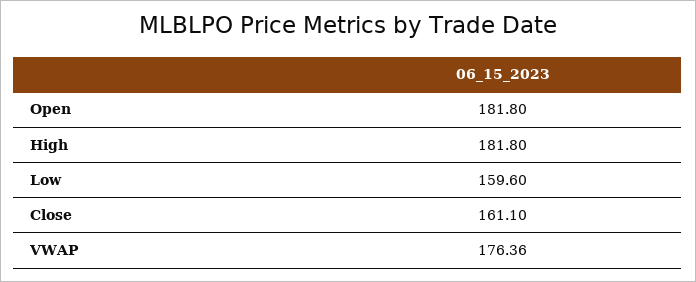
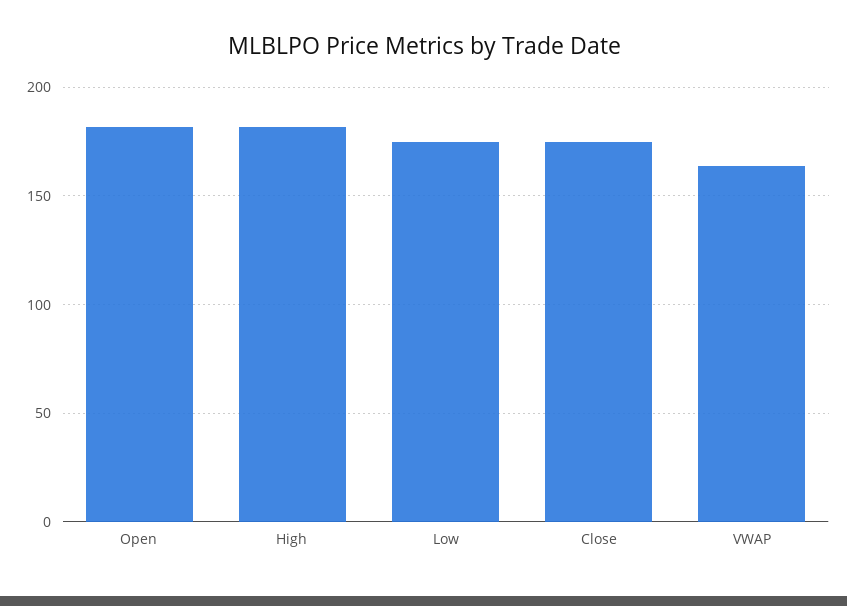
Low: 159.6 -> 175
Close: 161.1 -> 175
VWAP: 176.36 -> 165

